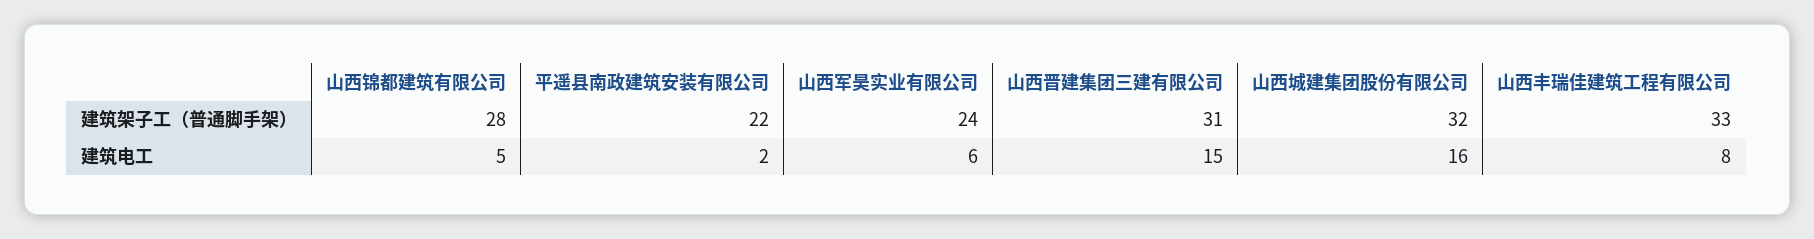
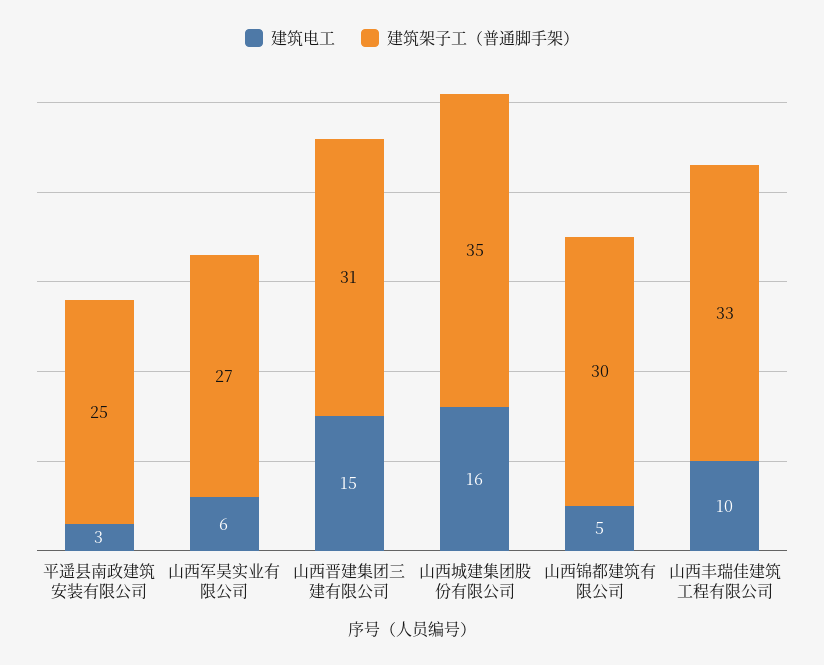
建筑架子工（普通脚手架）, 山西锦都建筑有限公司: 28 -> 30
建筑架子工（普通脚手架）, 平遥县南政建筑安装有限公司: 22 -> 25
建筑架子工（普通脚手架）, 山西军昊实业有限公司: 24 -> 27
建筑架子工（普通脚手架）, 山西城建集团股份有限公司: 32 -> 35
建筑电工, 平遥县南政建筑安装有限公司: 2 -> 3
建筑电工, 山西丰瑞佳建筑工程有限公司: 8 -> 10

